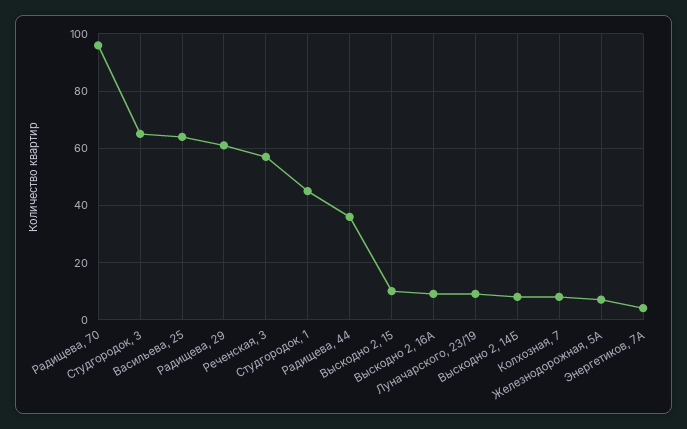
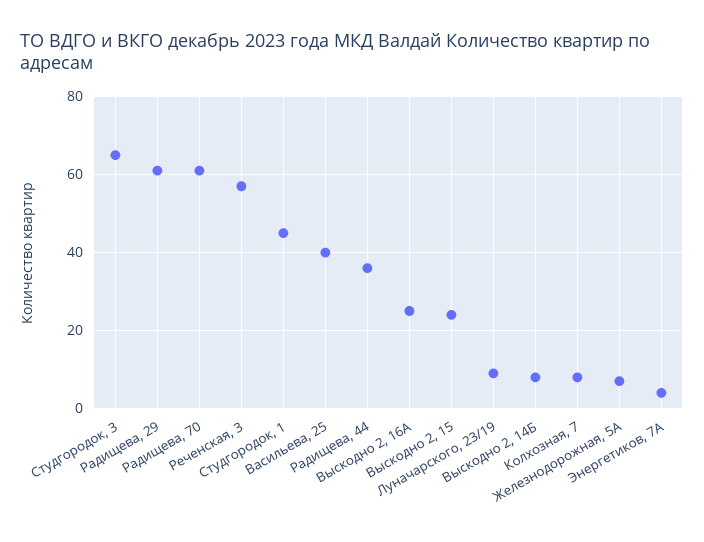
Радищева, 70: 95 -> 60
Васильева, 25: 65 -> 40
Выскодно 2, 15: 10 -> 25
Выскодно 2, 16А: 10 -> 25

